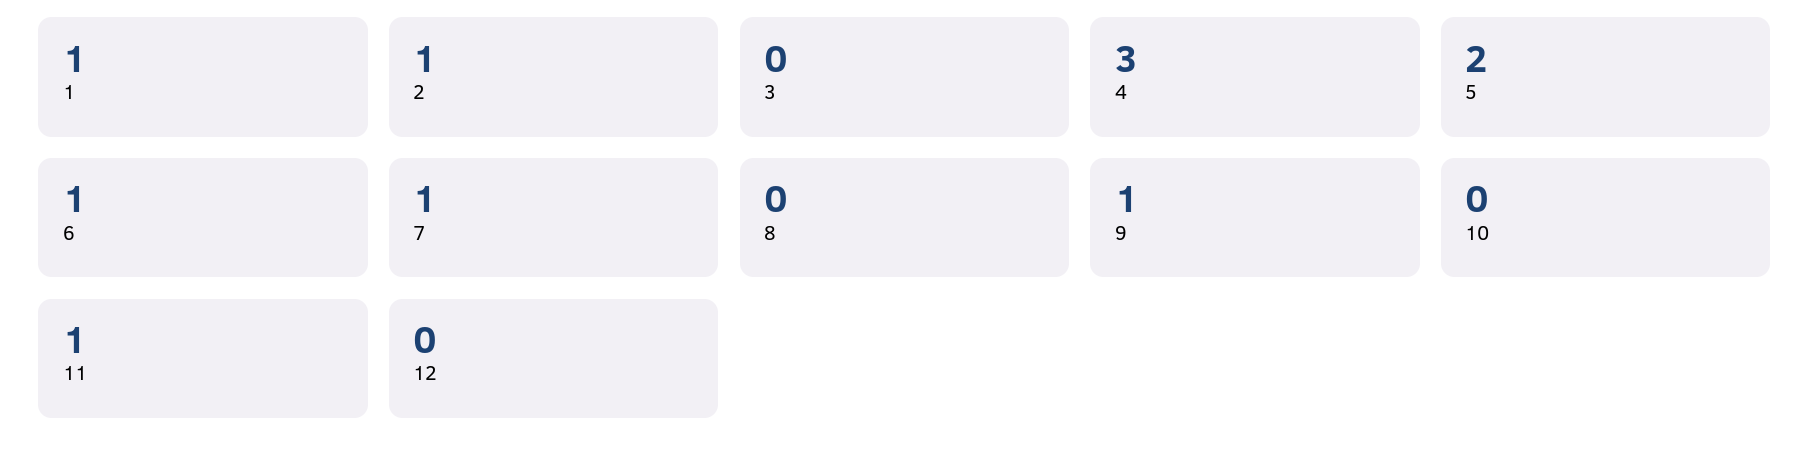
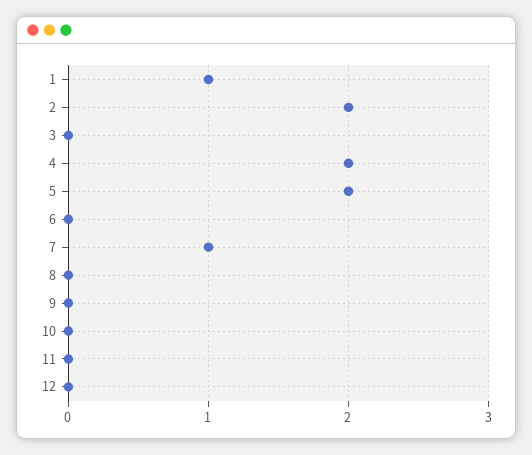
2: 1 -> 2
4: 3 -> 2
6: 1 -> 0
9: 1 -> 0
11: 1 -> 0

